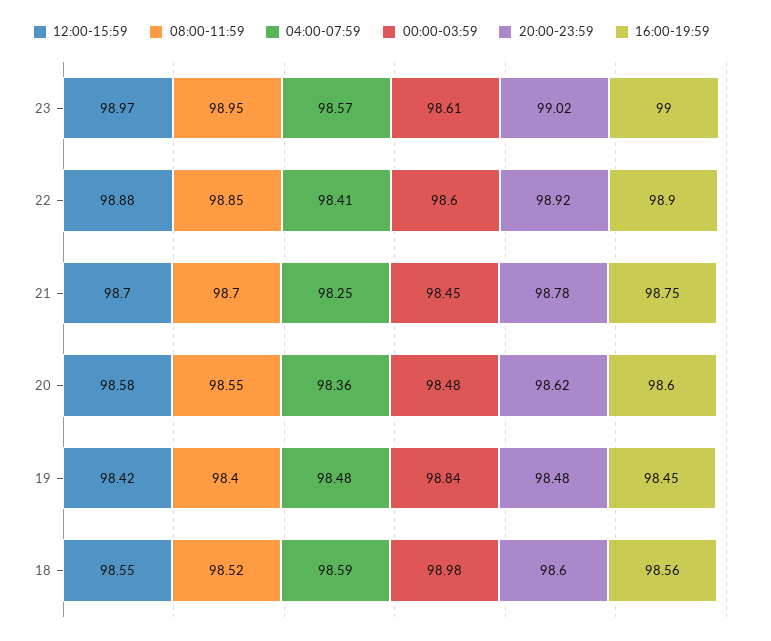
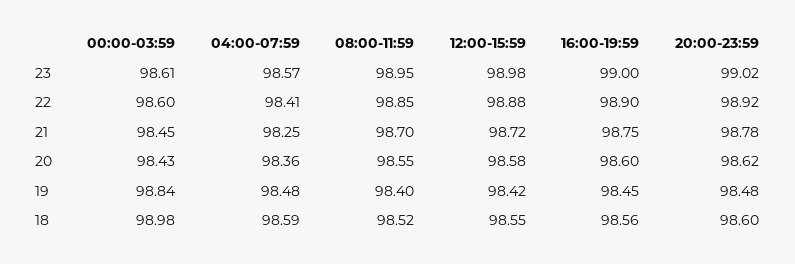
12:00-15:59, 23: 98.97 -> 98.98
12:00-15:59, 21: 98.7 -> 98.72
00:00-03:59, 20: 98.48 -> 98.43

